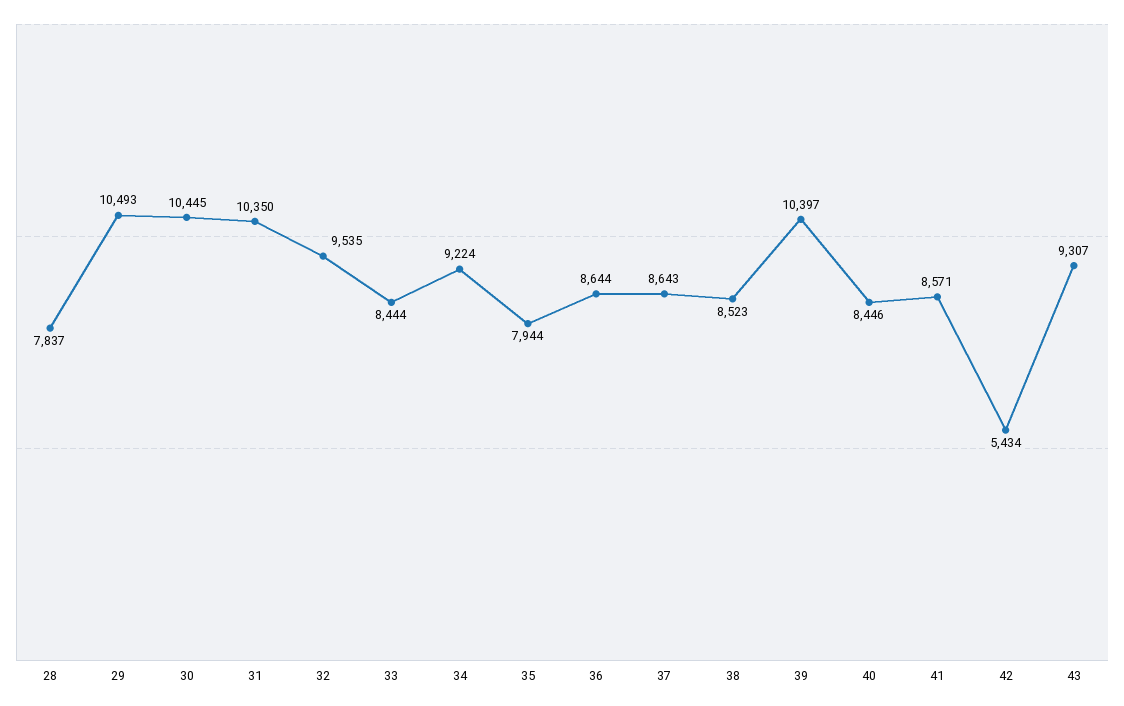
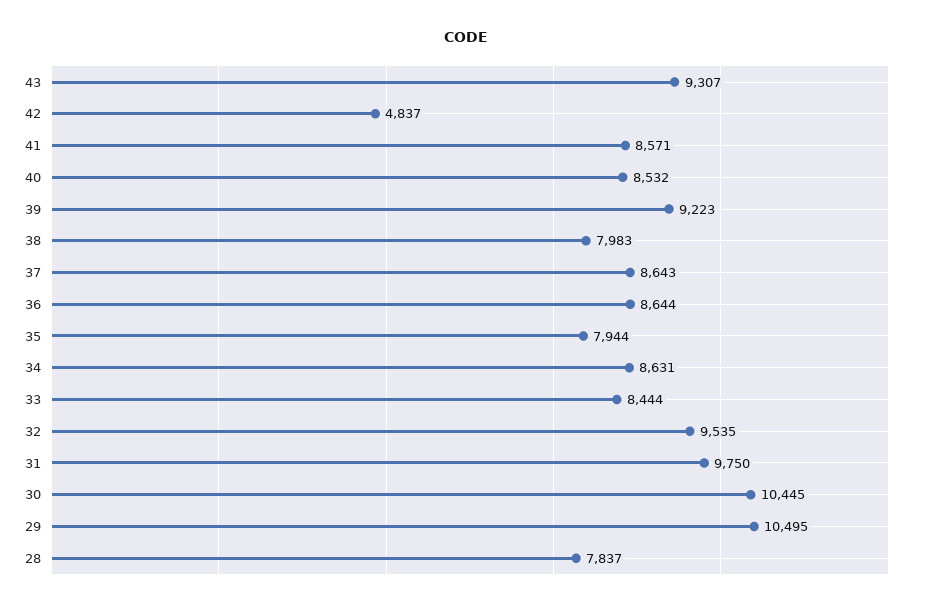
29: 10493 -> 10495
31: 10350 -> 9750
34: 9224 -> 8631
38: 8523 -> 7983
39: 10397 -> 9223
40: 8446 -> 8532
42: 5434 -> 4837

